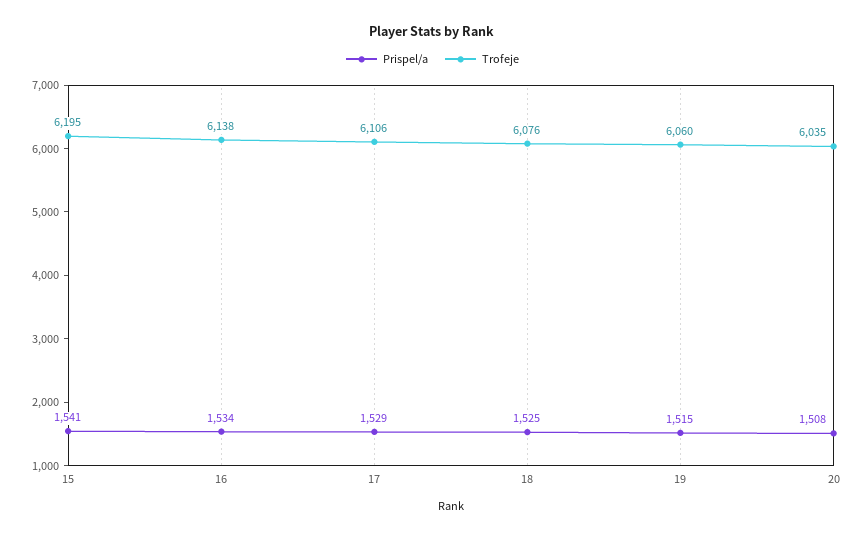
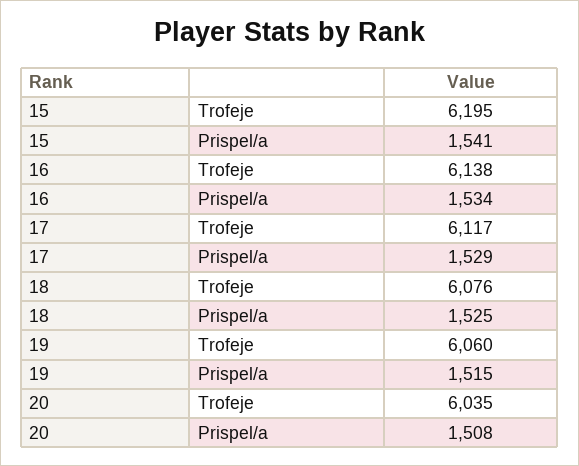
Trofeje, 17: 6106 -> 6117

